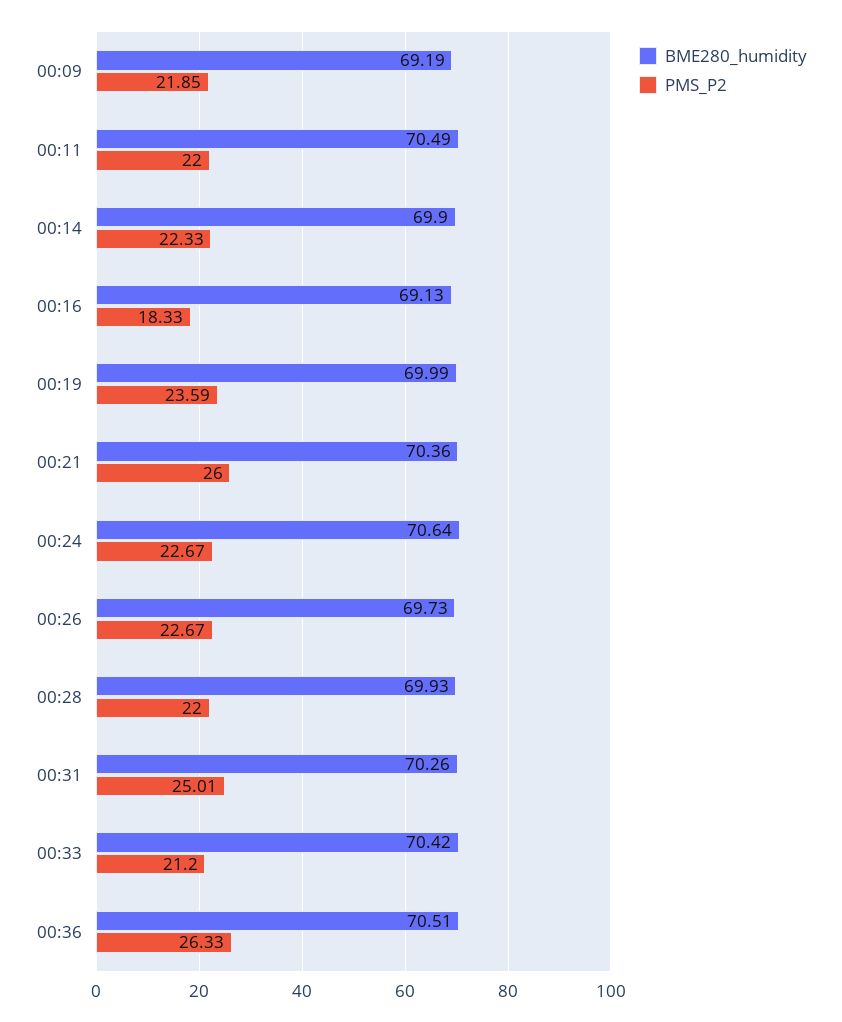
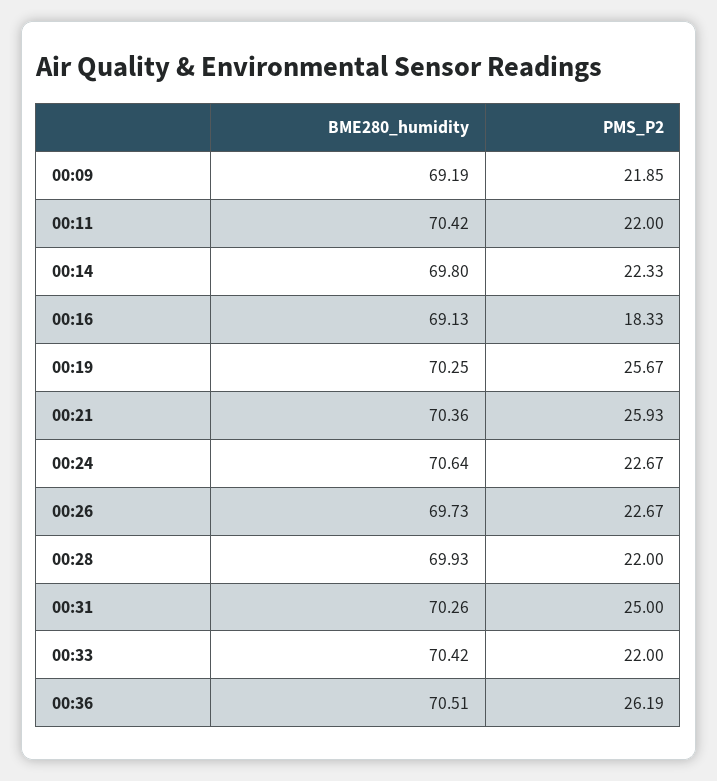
BME280_humidity, 00:11: 70.49 -> 70.42
BME280_humidity, 00:14: 69.9 -> 69.8
BME280_humidity, 00:19: 69.99 -> 70.25
PMS_P2, 00:19: 23.59 -> 25.67
PMS_P2, 00:21: 26 -> 25.93
PMS_P2, 00:31: 25.01 -> 25
PMS_P2, 00:33: 21.2 -> 22
PMS_P2, 00:36: 26.33 -> 26.19

